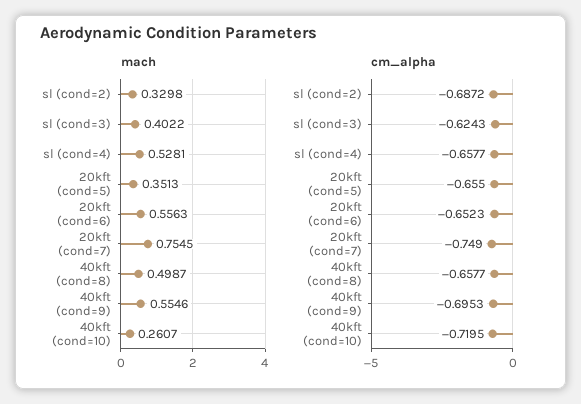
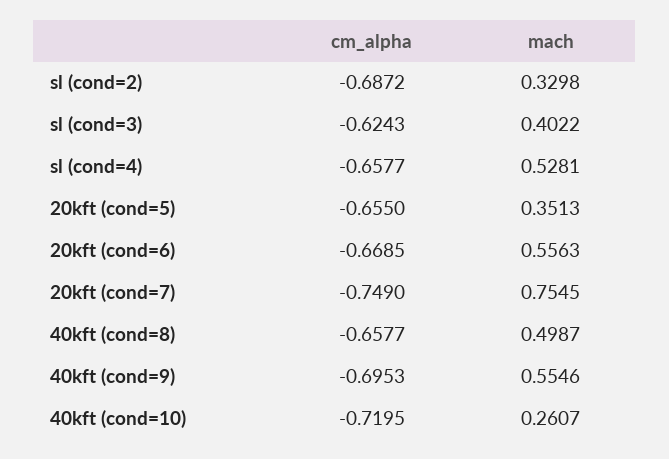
cm_alpha, 20kft (cond=6): -0.6523 -> -0.6685

